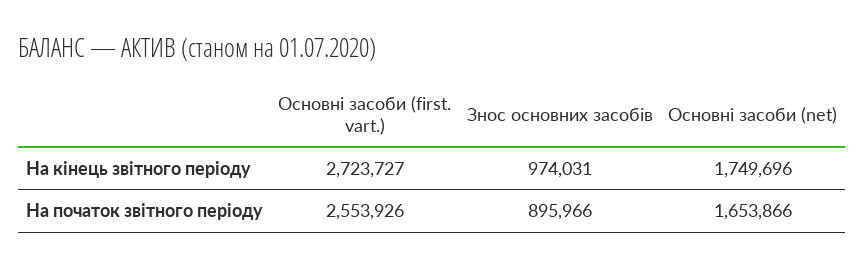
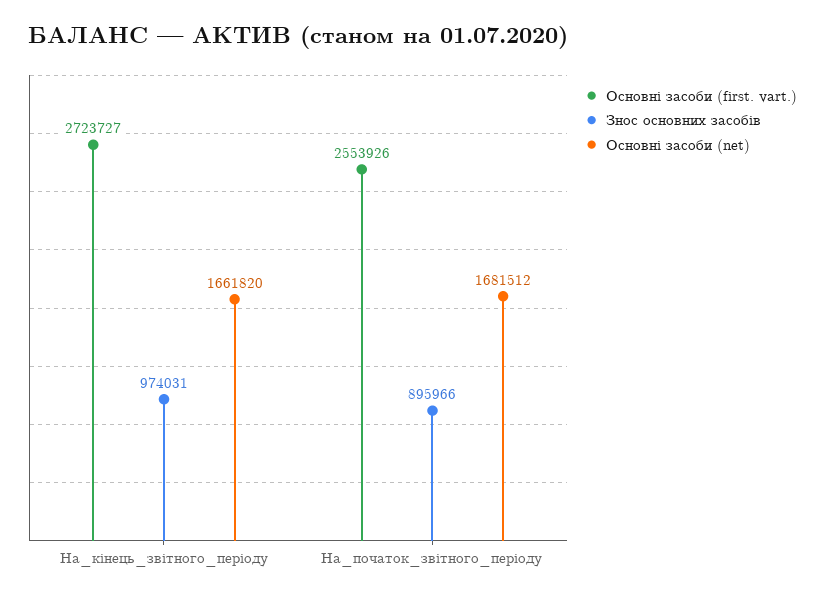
Основні засоби (net), На кінець звітного періоду: 1749696 -> 1661820
Основні засоби (net), На початок звітного періоду: 1653866 -> 1681512

